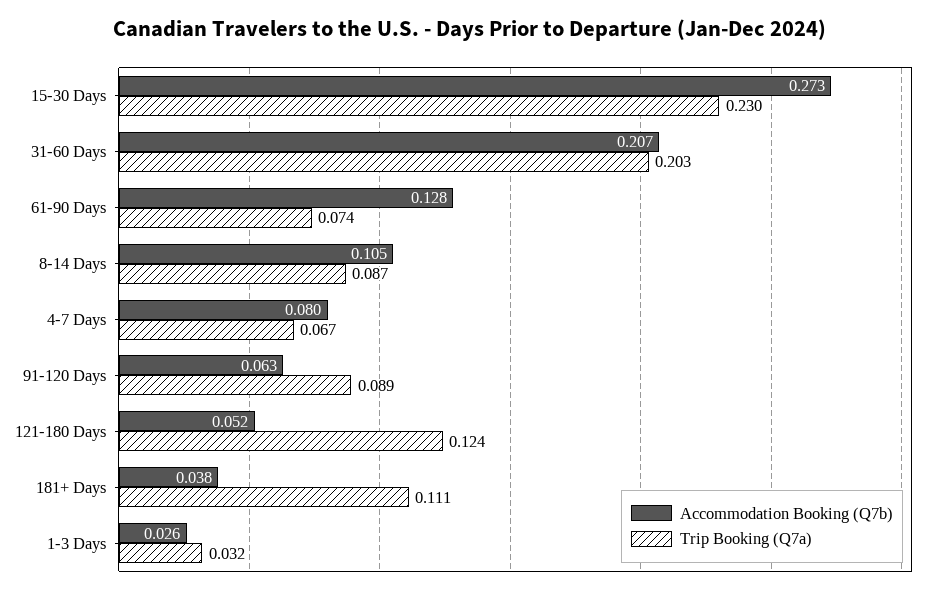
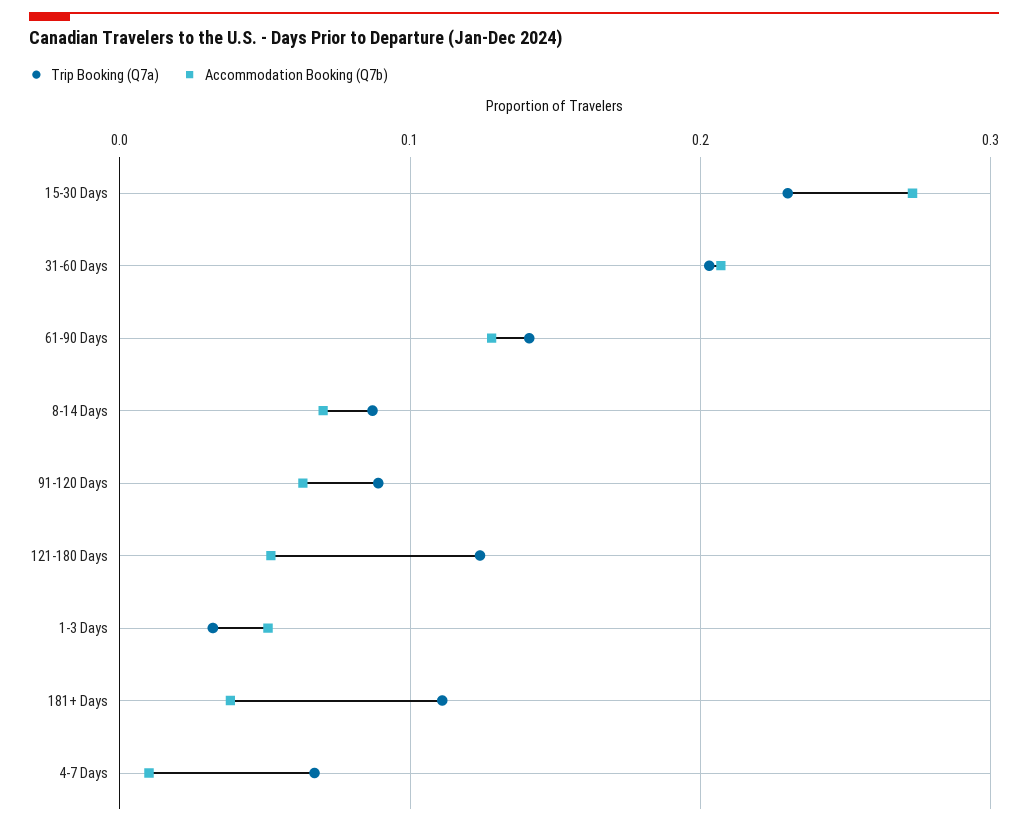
Trip Booking (Q7a), 61-90 Days: 0.074 -> 0.14
Accommodation Booking (Q7b), 8-14 Days: 0.105 -> 0.07
Accommodation Booking (Q7b), 4-7 Days: 0.08 -> 0.01
Accommodation Booking (Q7b), 1-3 Days: 0.026 -> 0.05

